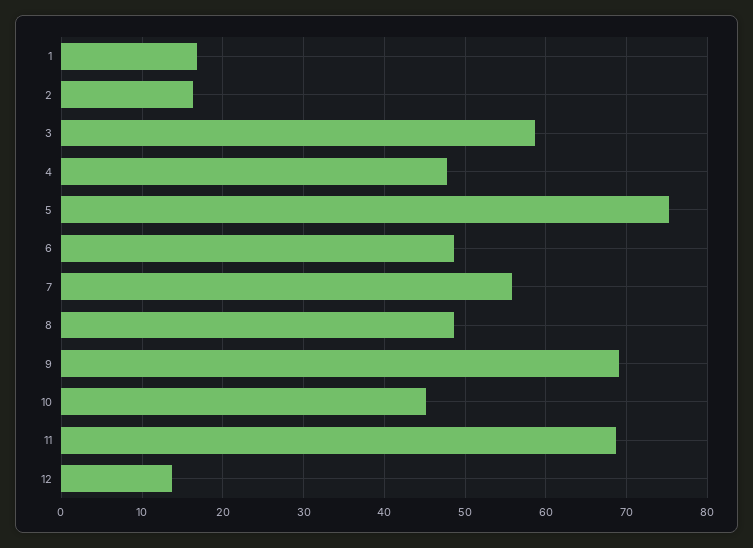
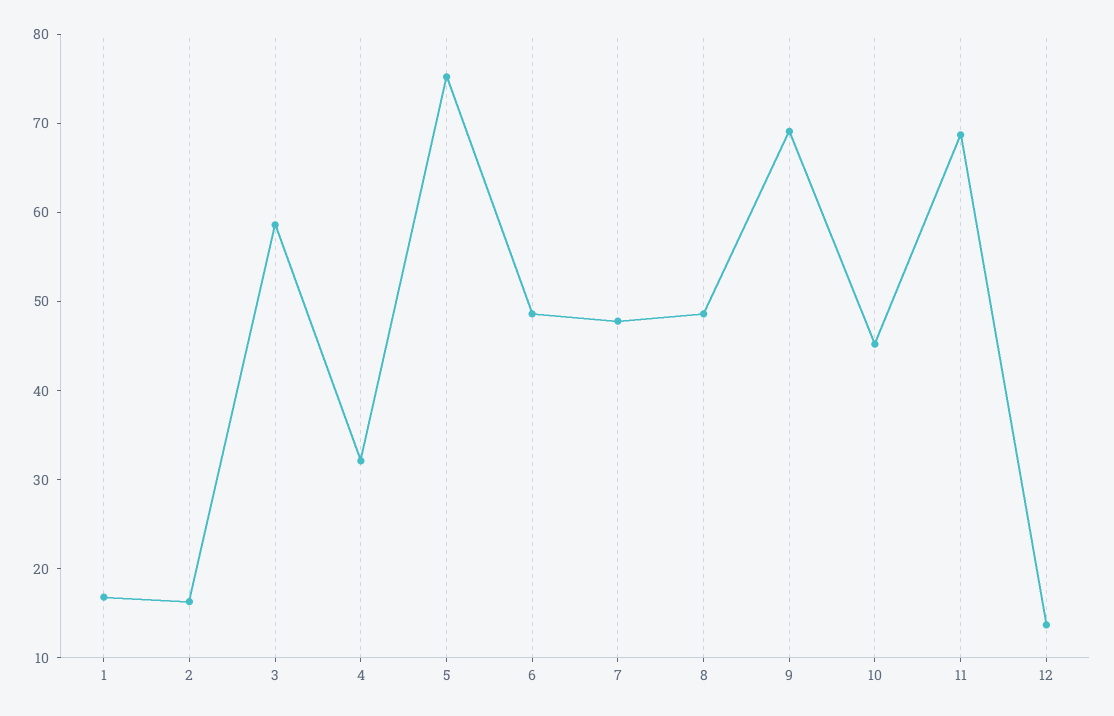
4: 48 -> 32
7: 56 -> 48

